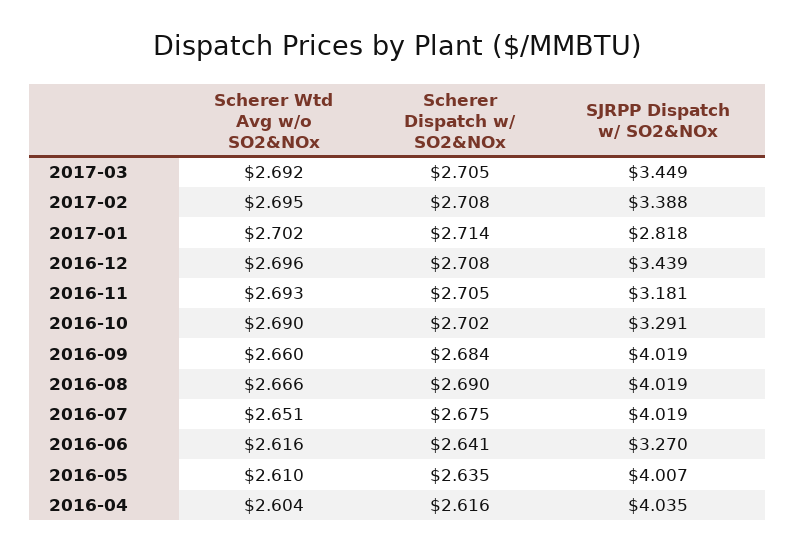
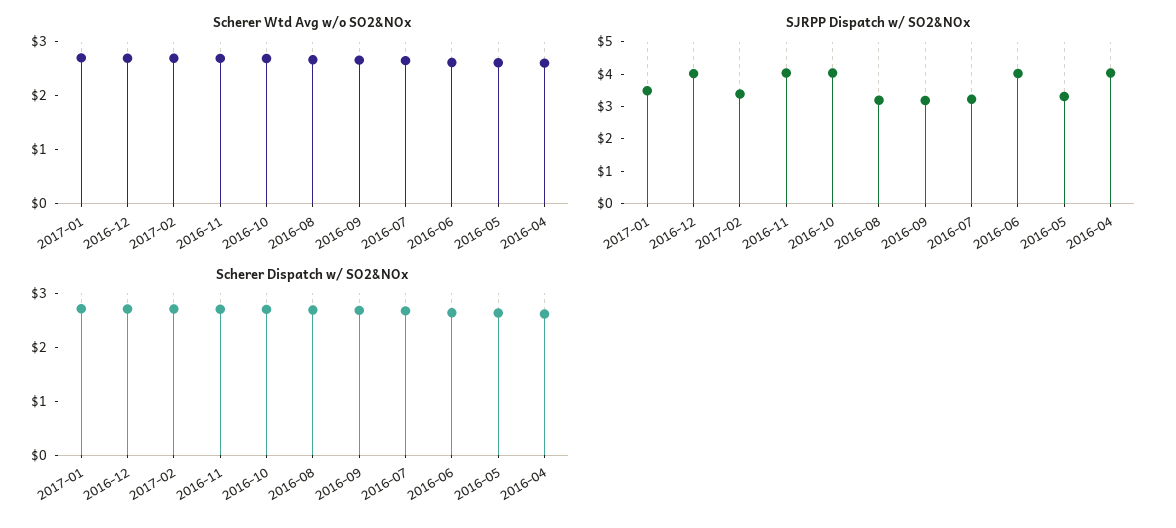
Scherer Wtd Avg w/o SO2&NOx, 2017-03: 2.692 -> none
Scherer Dispatch w/ SO2&NOx, 2017-03: 2.705 -> none
SJRPP Dispatch w/ SO2&NOx, 2017-03: 3.449 -> none
SJRPP Dispatch w/ SO2&NOx, 2017-01: 2.818 -> 3.5
SJRPP Dispatch w/ SO2&NOx, 2016-12: 3.439 -> 4
SJRPP Dispatch w/ SO2&NOx, 2016-11: 3.181 -> 4
SJRPP Dispatch w/ SO2&NOx, 2016-10: 3.291 -> 4
SJRPP Dispatch w/ SO2&NOx, 2016-09: 4.019 -> 3.25
SJRPP Dispatch w/ SO2&NOx, 2016-08: 4.019 -> 3.25
SJRPP Dispatch w/ SO2&NOx, 2016-07: 4.019 -> 3.25
SJRPP Dispatch w/ SO2&NOx, 2016-06: 3.27 -> 4
SJRPP Dispatch w/ SO2&NOx, 2016-05: 4.007 -> 3.25

